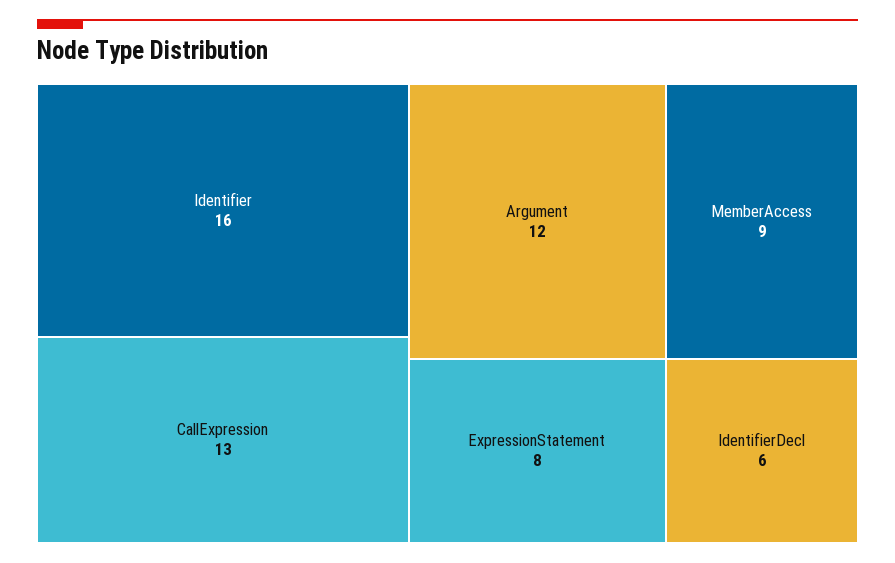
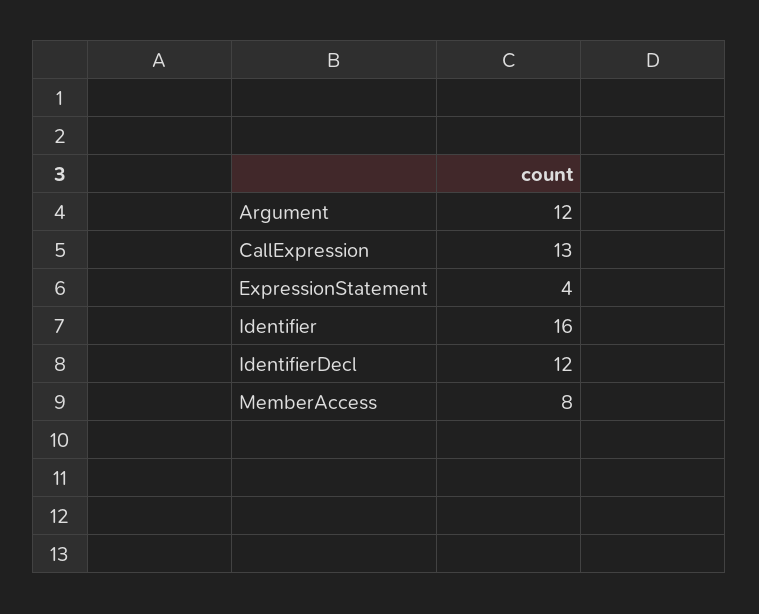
MemberAccess: 9 -> 8
ExpressionStatement: 8 -> 4
IdentifierDecl: 6 -> 12

